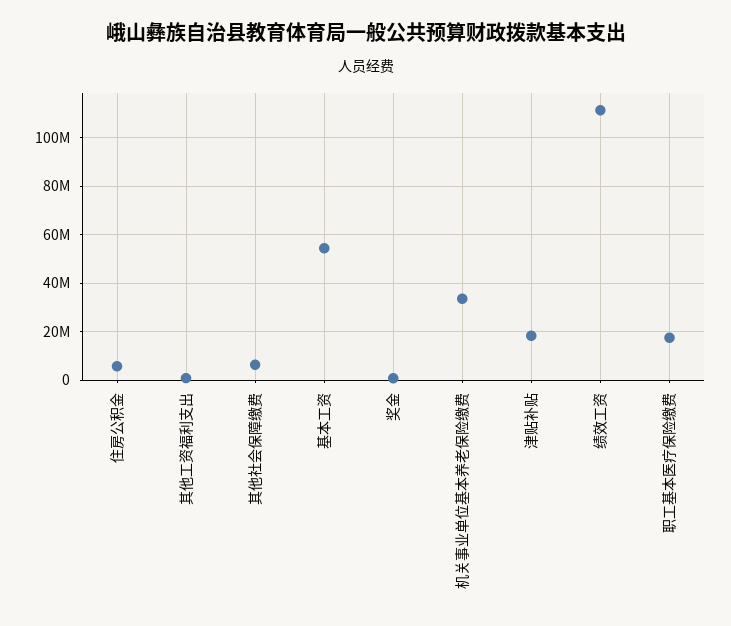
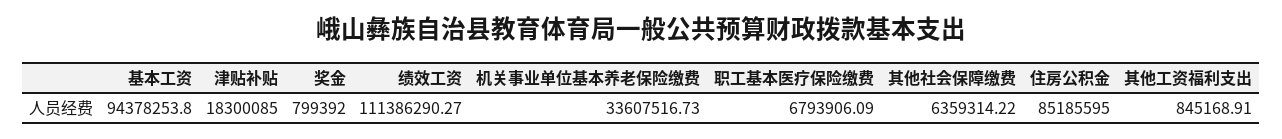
住房公积金: 5000000 -> 85185595
基本工资: 55000000 -> 94378253.8
职工基本医疗保险缴费: 17500000 -> 6793906.09

